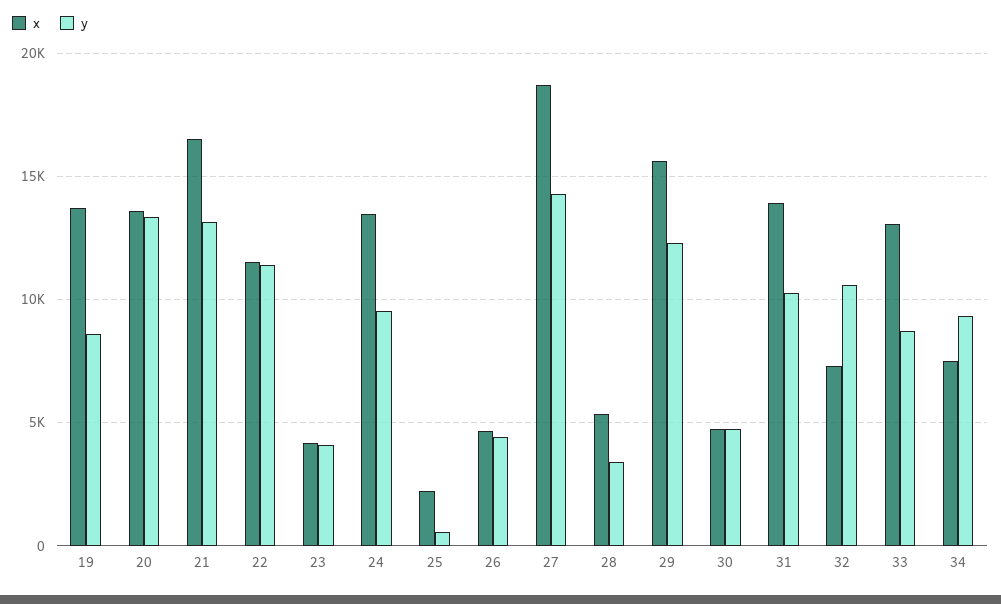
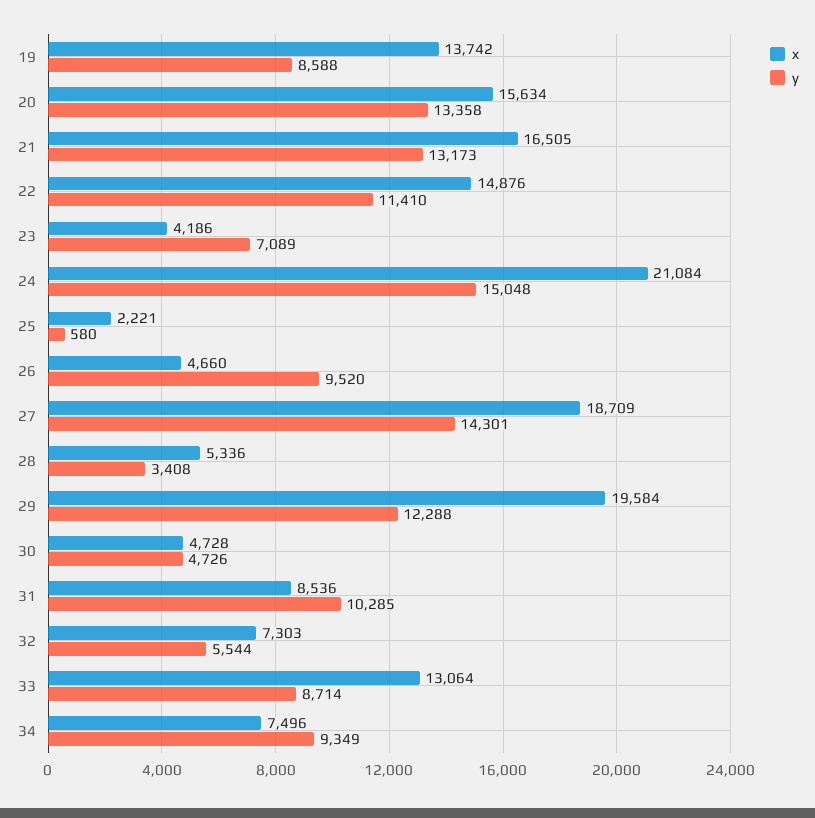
x, 20: 13500 -> 15634
x, 22: 11500 -> 14876
y, 23: 4000 -> 7089
x, 24: 13500 -> 21084
y, 24: 9500 -> 15048
y, 26: 4500 -> 9520
x, 29: 15500 -> 19584
x, 31: 14000 -> 8536
y, 32: 10500 -> 5544

